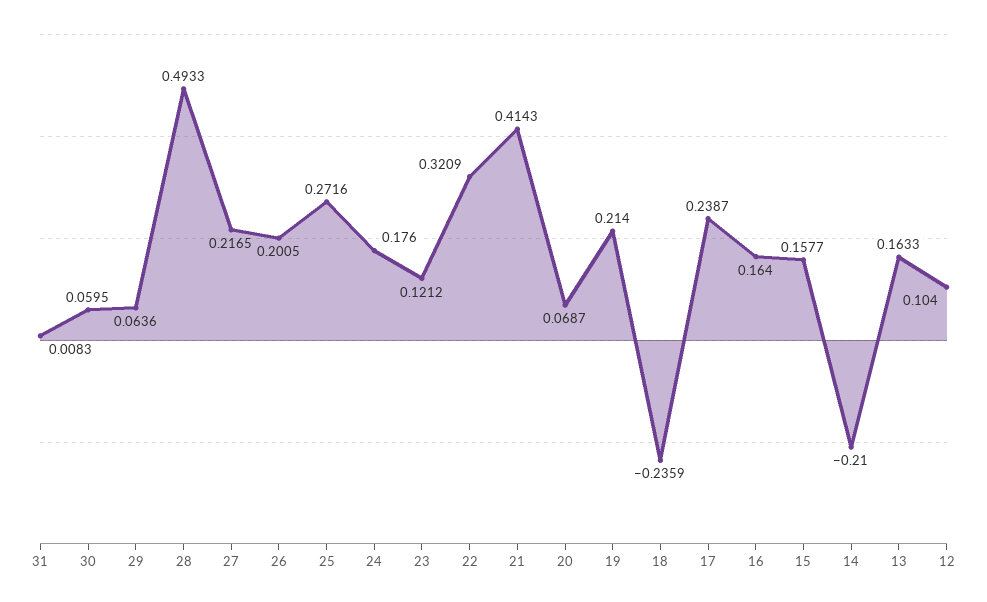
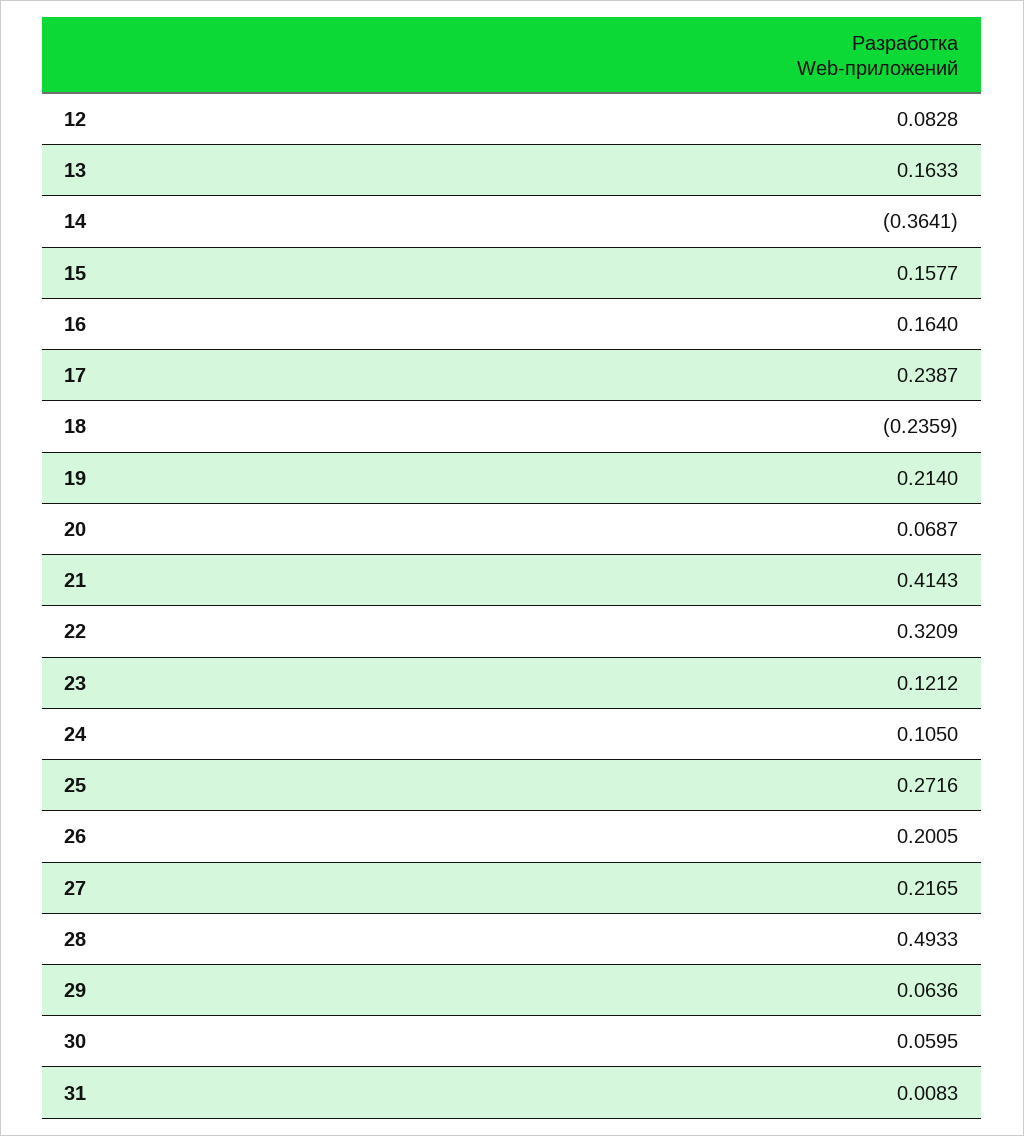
24: 0.176 -> 0.105
14: -0.21 -> -0.3641
12: 0.104 -> 0.0828

